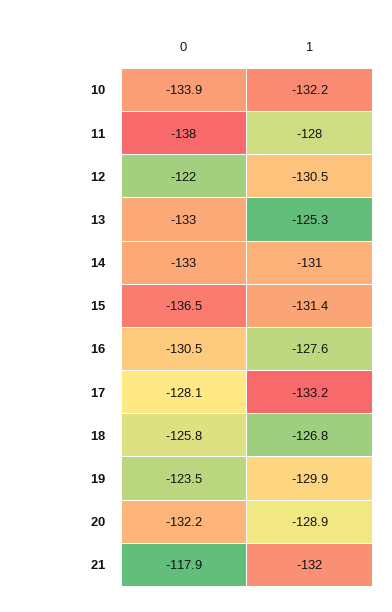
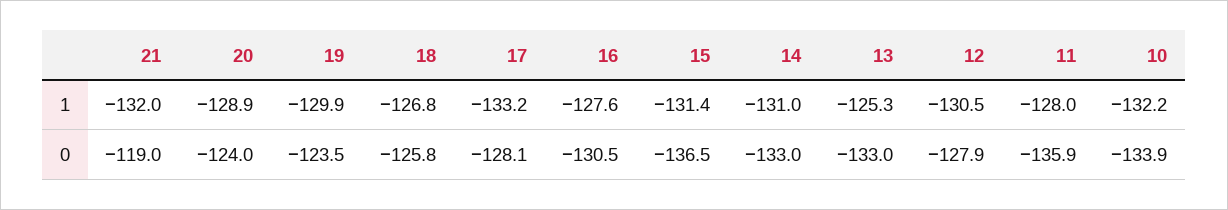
0, 11: -138 -> -135.9
0, 12: -122 -> -127.9
0, 20: -132.2 -> -124
0, 21: -117.9 -> -119

